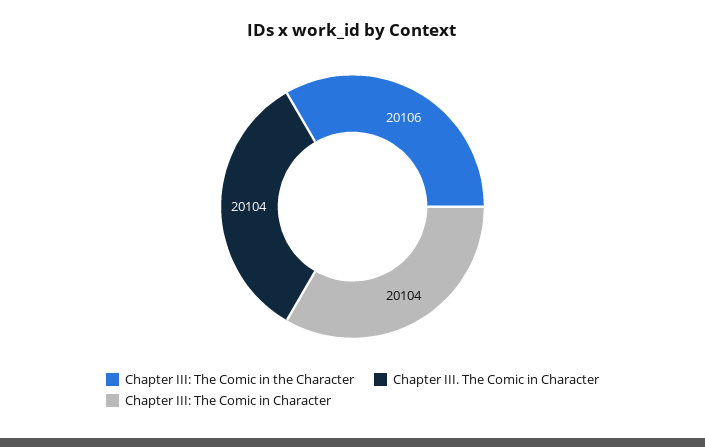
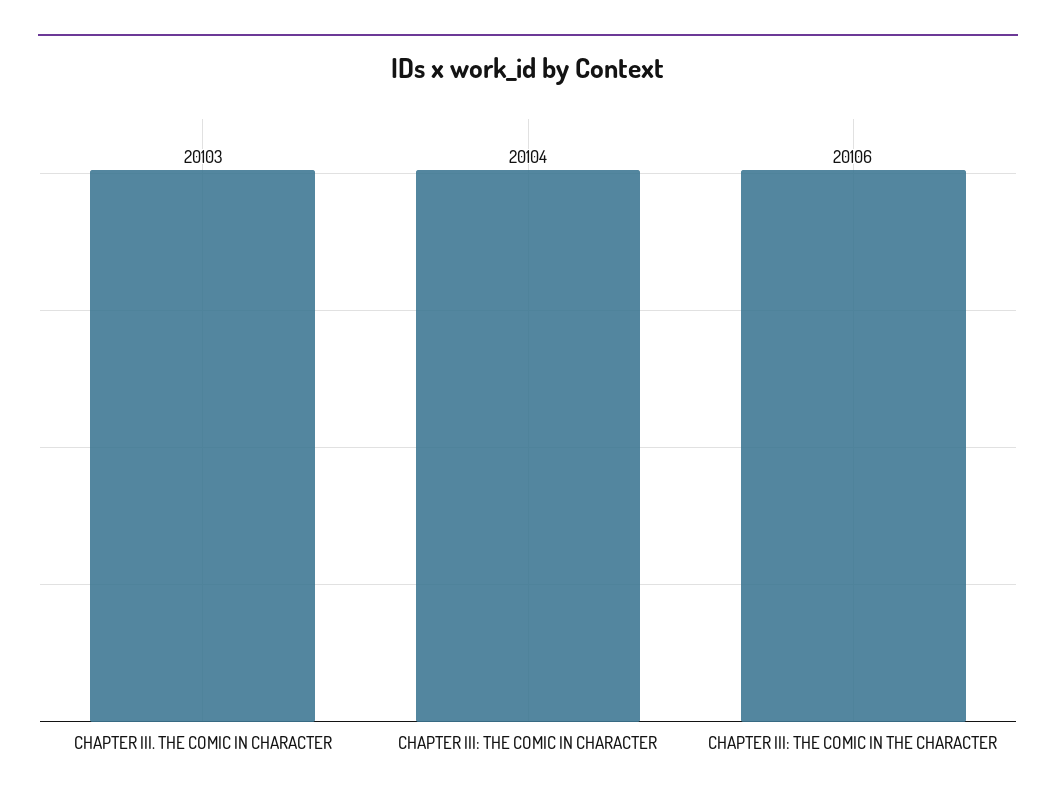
Chapter III. The Comic in Character: 20104 -> 20103

